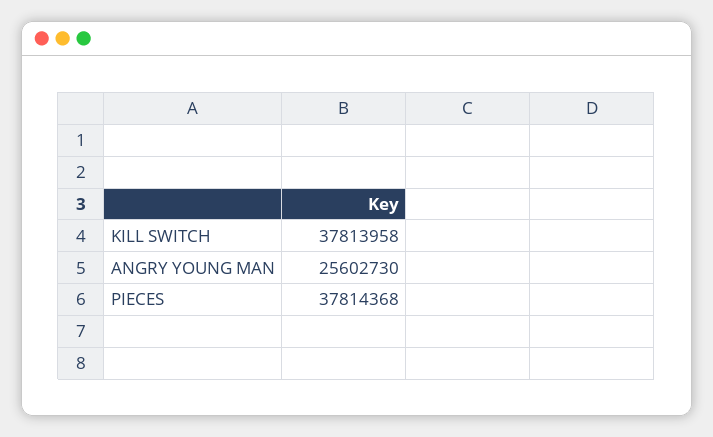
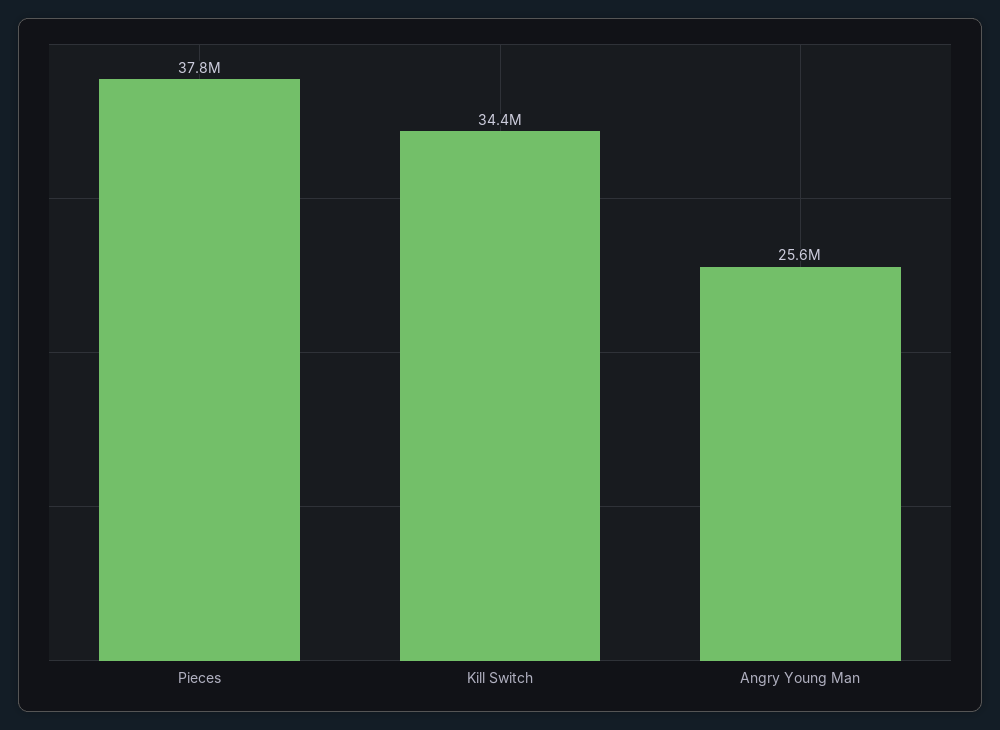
KILL SWITCH: 37813958 -> 34400000

